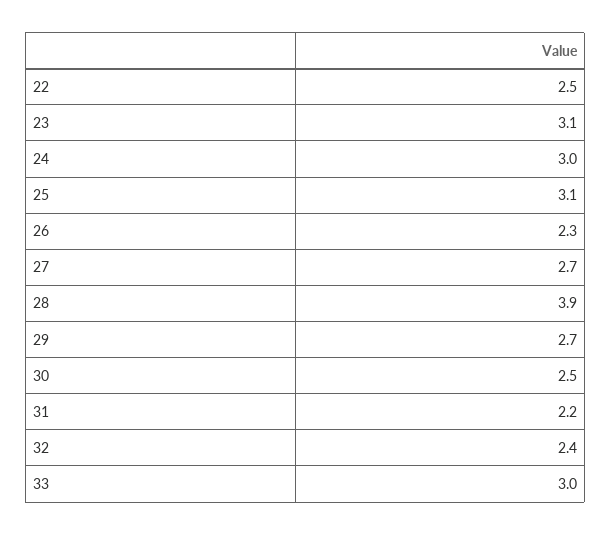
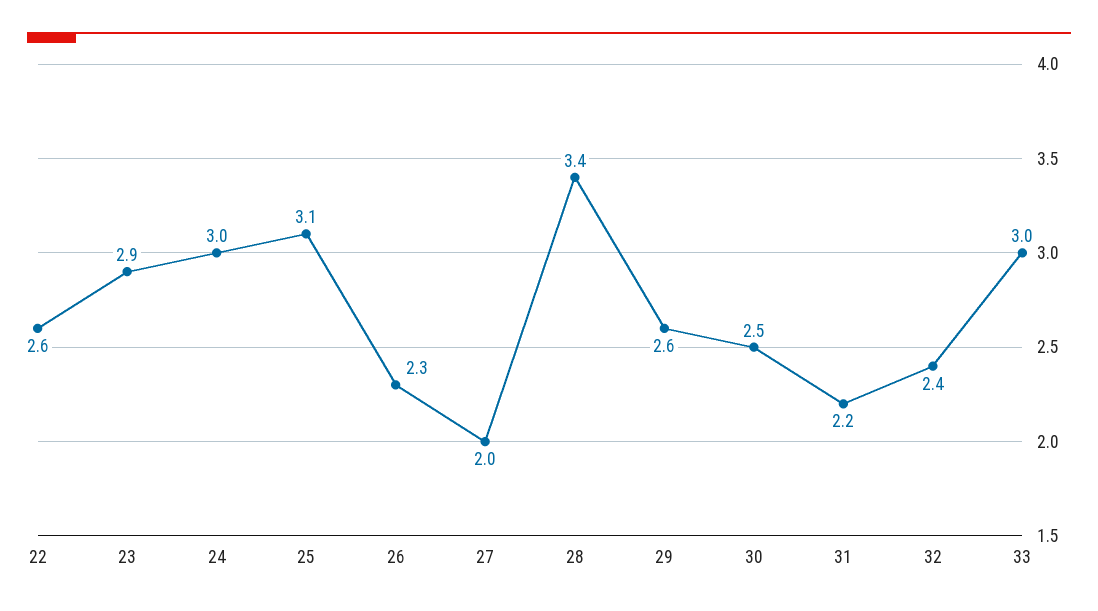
22: 2.5 -> 2.6
23: 3.1 -> 2.9
27: 2.7 -> 2
28: 3.9 -> 3.4
29: 2.7 -> 2.6

